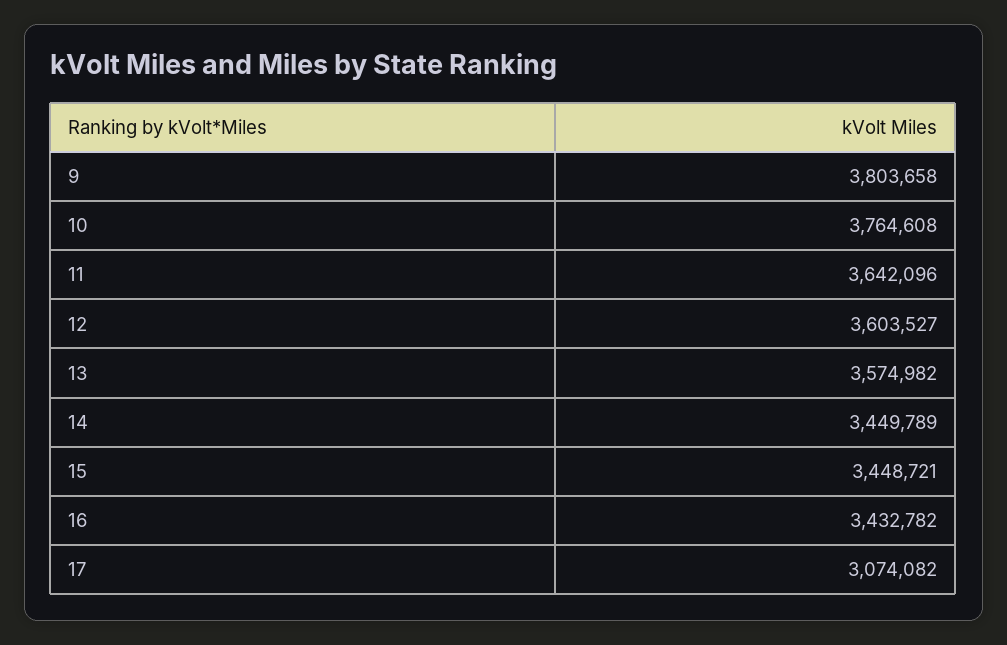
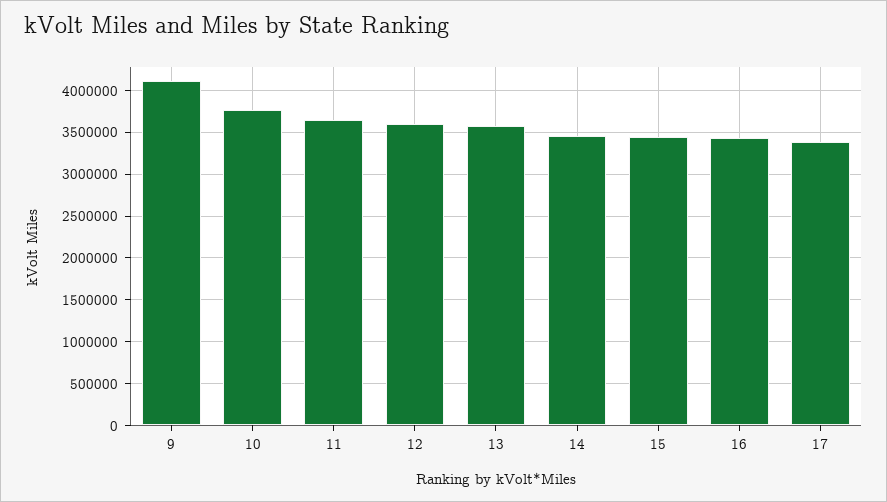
9: 3803658 -> 4100000
17: 3074082 -> 3400000

